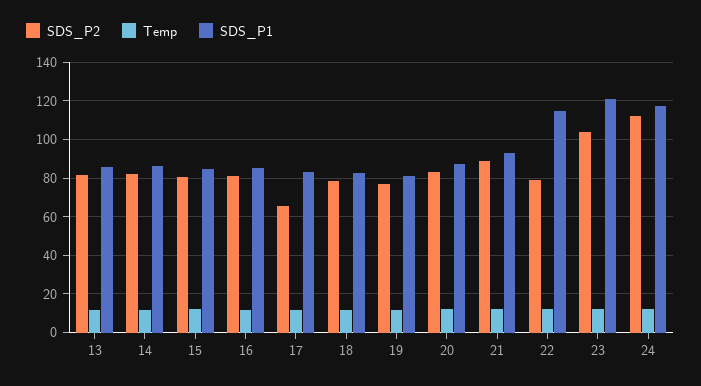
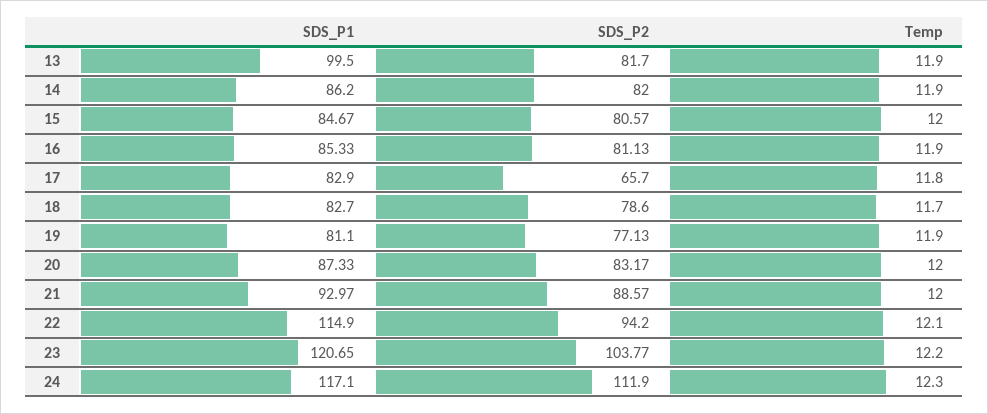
SDS_P1, 13: 85 -> 99.5
SDS_P2, 22: 80 -> 94.2

